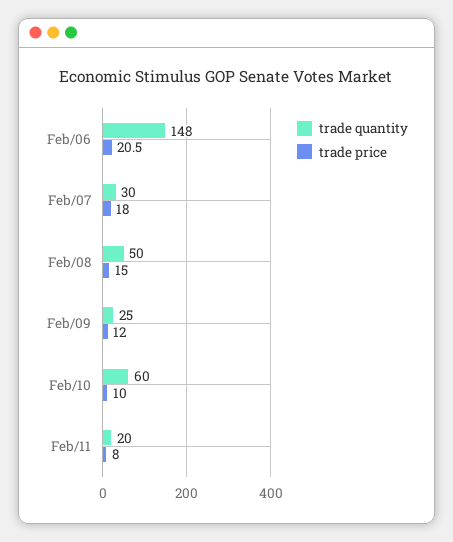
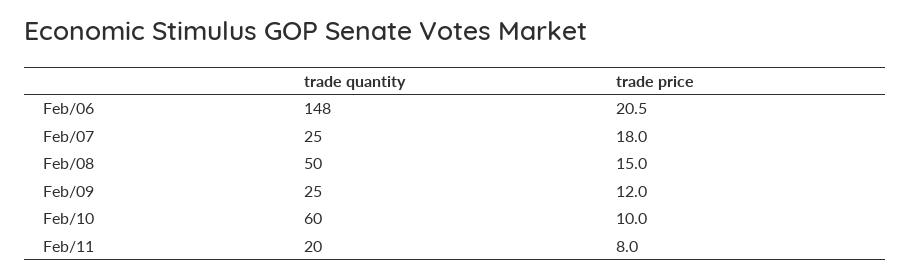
trade quantity, Feb/07: 30 -> 25

